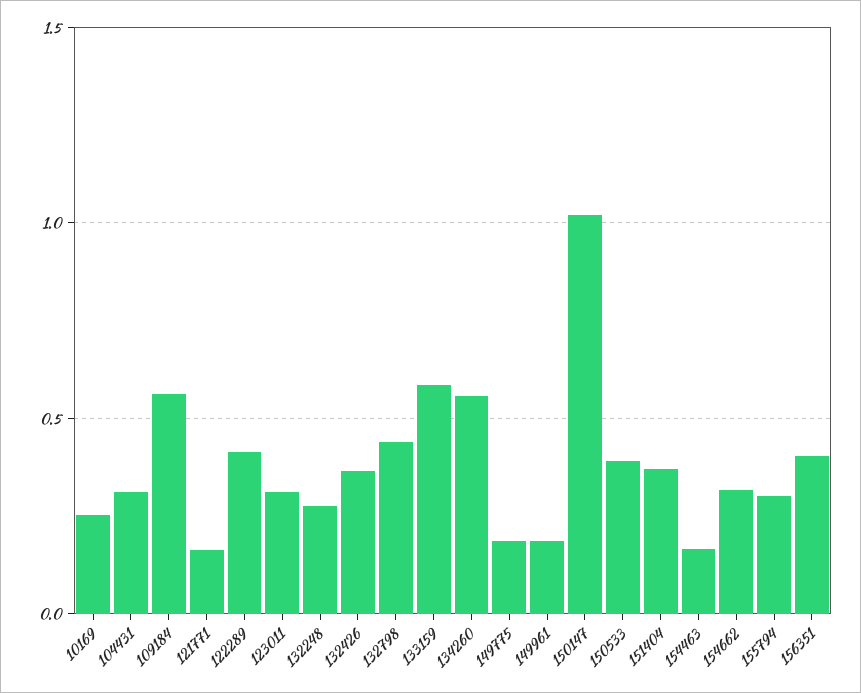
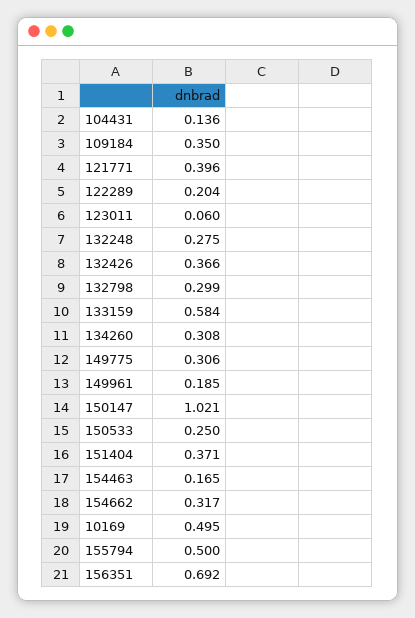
10169: 0.25 -> 0.495
104431: 0.3 -> 0.136
109184: 0.55 -> 0.35
121771: 0.15 -> 0.396
122289: 0.4 -> 0.204
123011: 0.3 -> 0.06
132798: 0.45 -> 0.299
134260: 0.55 -> 0.308
149775: 0.2 -> 0.306
150533: 0.4 -> 0.25
155794: 0.3 -> 0.5
156351: 0.4 -> 0.692

